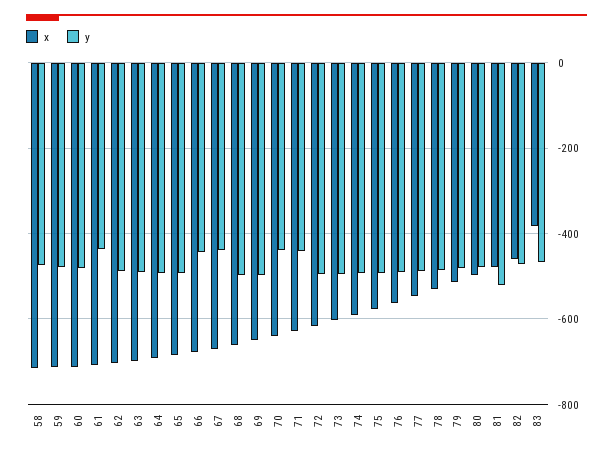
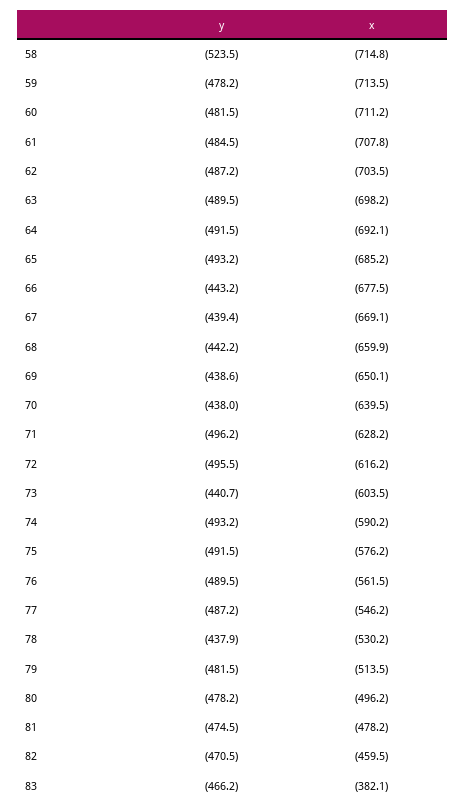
y, 58: -480 -> -523.5
y, 61: -440 -> -484.5
y, 68: -500 -> -442.2
y, 69: -500 -> -438.6
y, 71: -440 -> -496.2
y, 73: -500 -> -440.7
y, 78: -480 -> -437.9
y, 81: -520 -> -474.5

